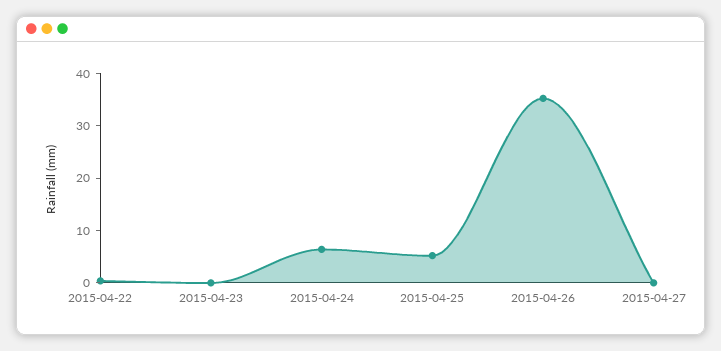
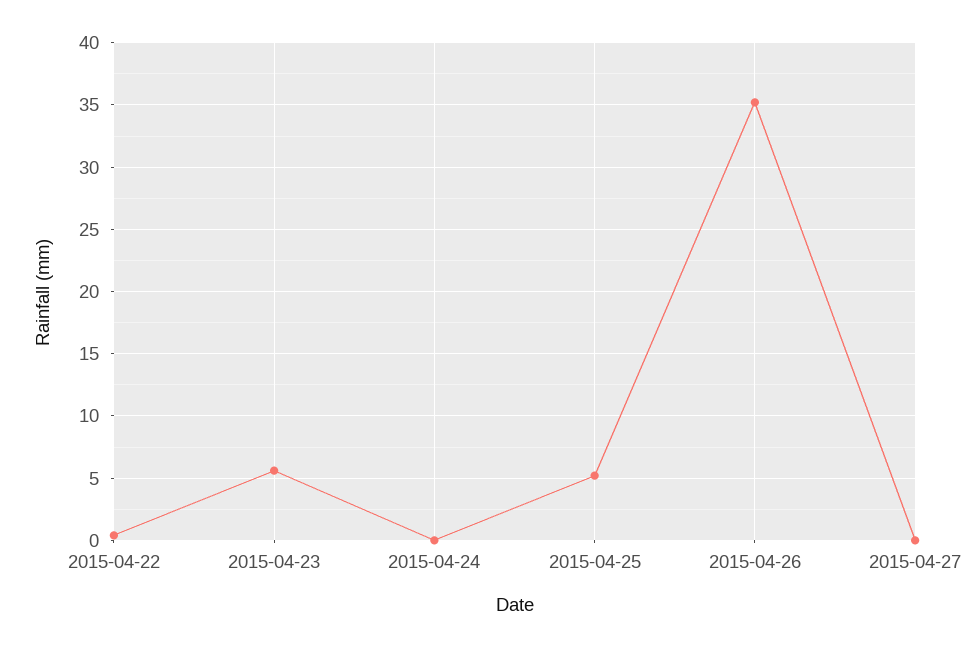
2015-04-23: 0 -> 5.5
2015-04-24: 6 -> 0

